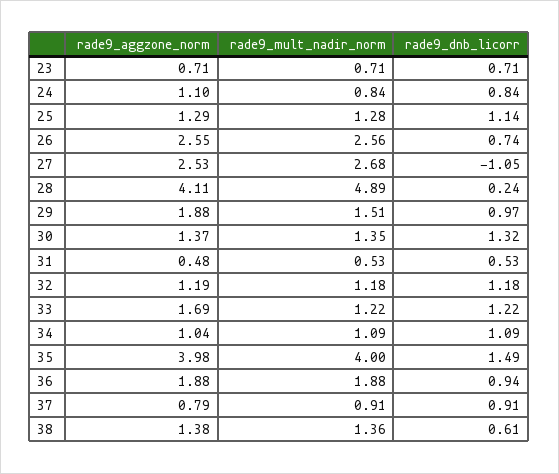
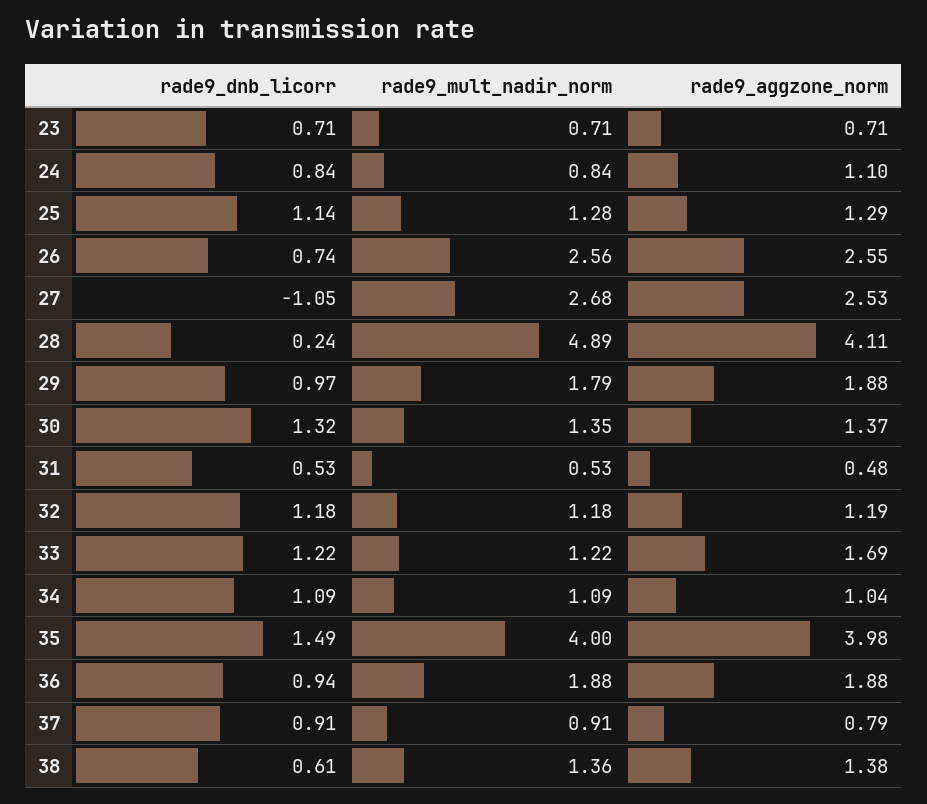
rade9_mult_nadir_norm, 29: 1.51 -> 1.79

